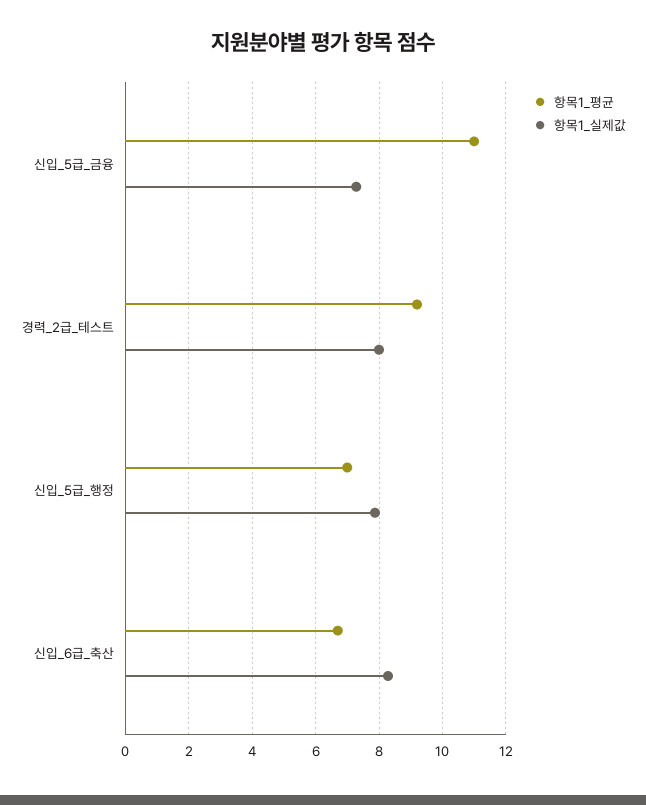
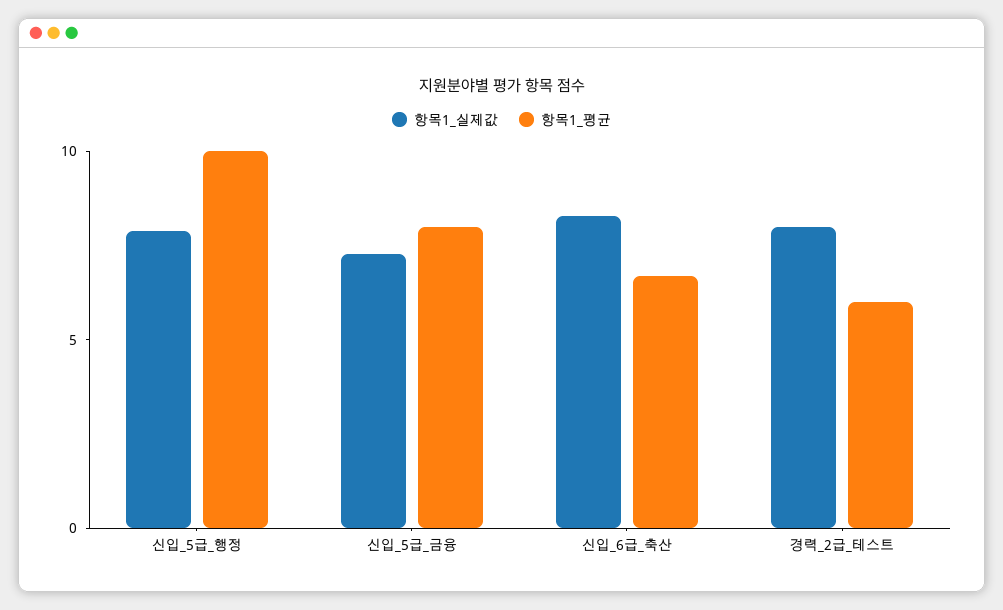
항목1_평균, 신입_5급_금융: 11 -> 8
항목1_평균, 경력_2급_테스트: 9.2 -> 6
항목1_평균, 신입_5급_행정: 7 -> 10

